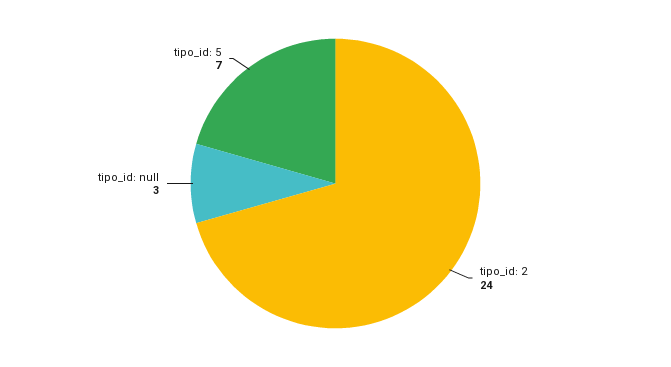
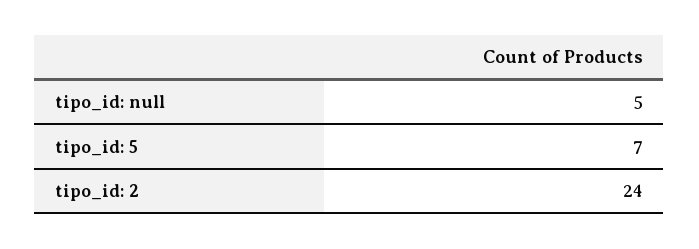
tipo_id: null: 3 -> 5

